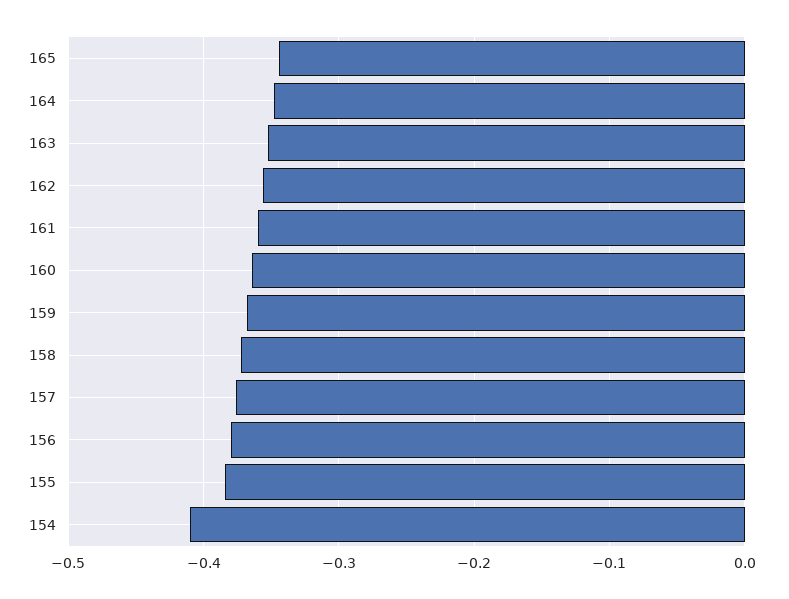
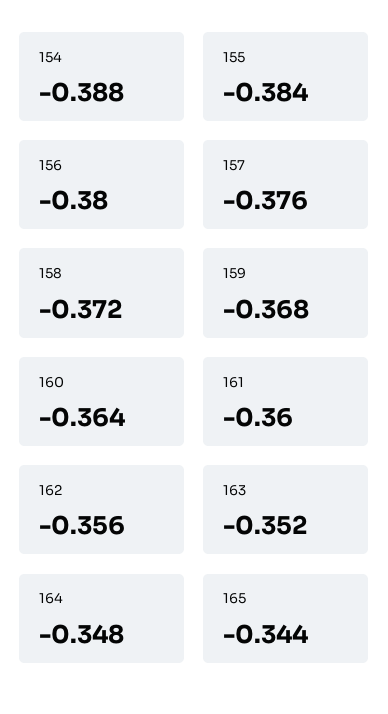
154: -0.41 -> -0.388

